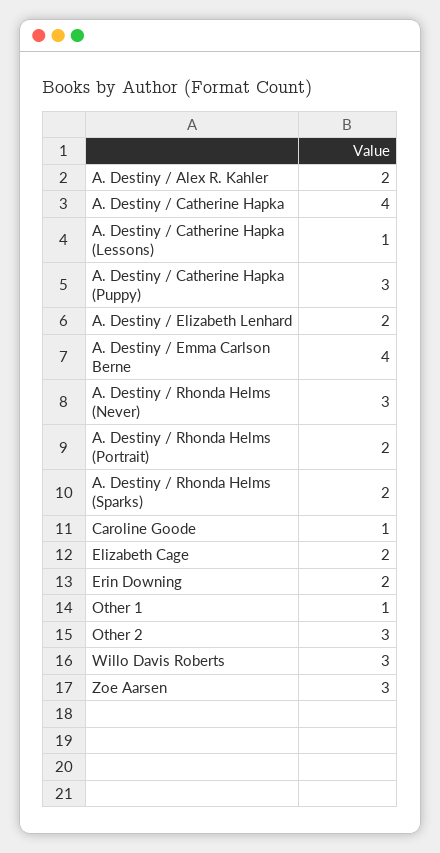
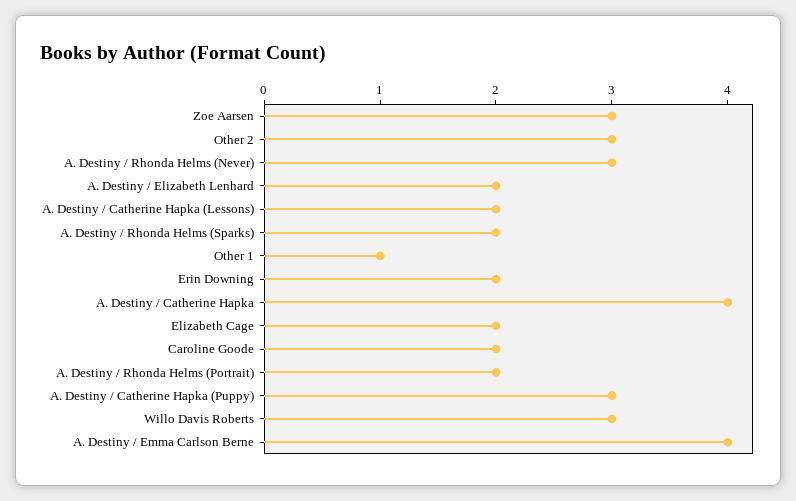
A. Destiny / Alex R. Kahler: 2 -> none
A. Destiny / Catherine Hapka (Lessons): 1 -> 2
Caroline Goode: 1 -> 2

